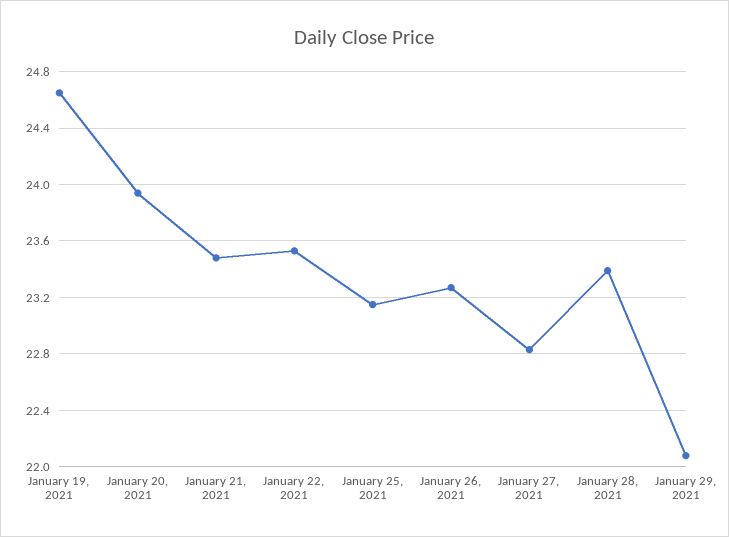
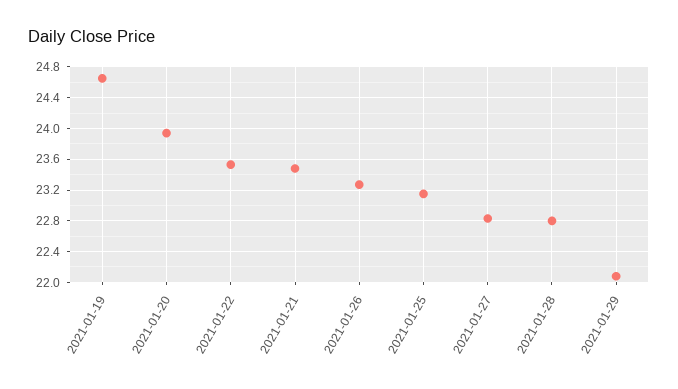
January 28, 2021: 23.4 -> 22.8

